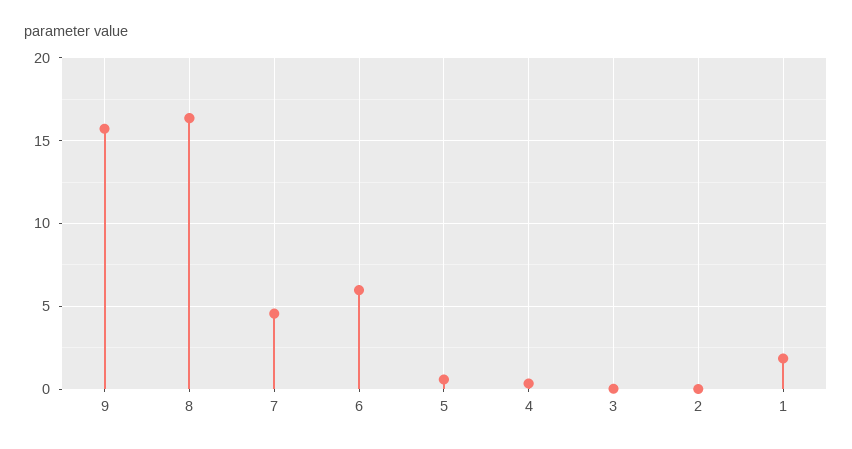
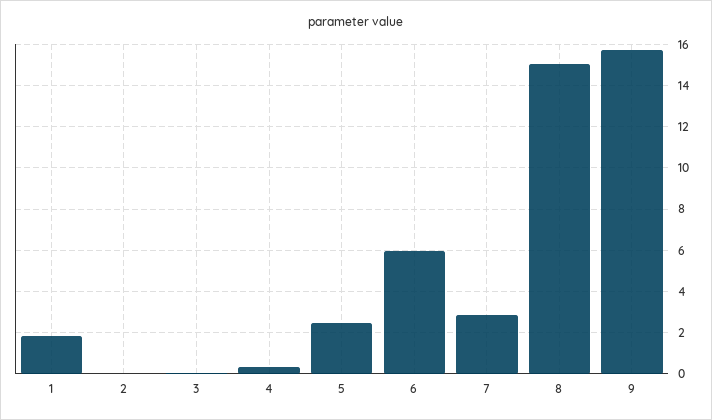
8: 16.5 -> 15
7: 4.5 -> 3
5: 0.5 -> 2.5

